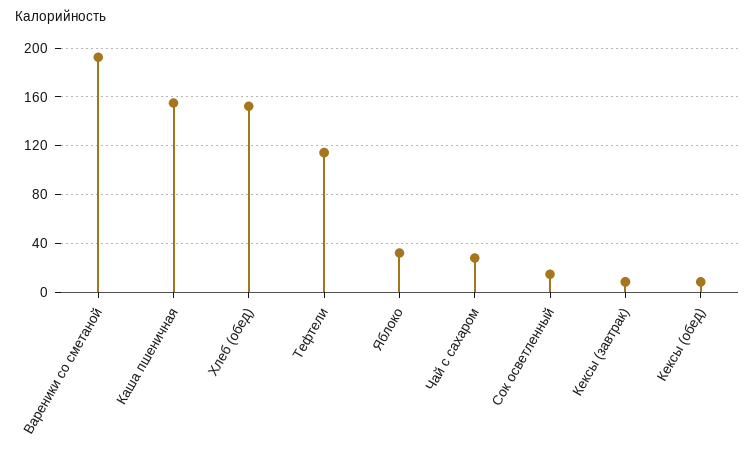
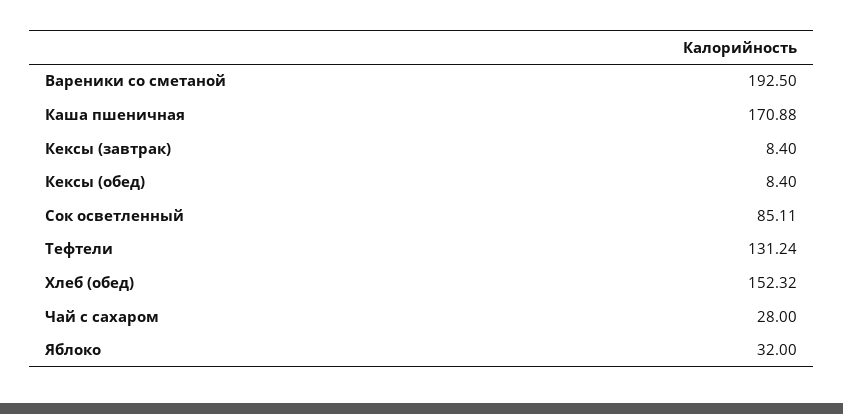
Каша пшеничная: 155 -> 170.88
Тефтели: 115 -> 131.24
Сок осветленный: 15 -> 85.11

